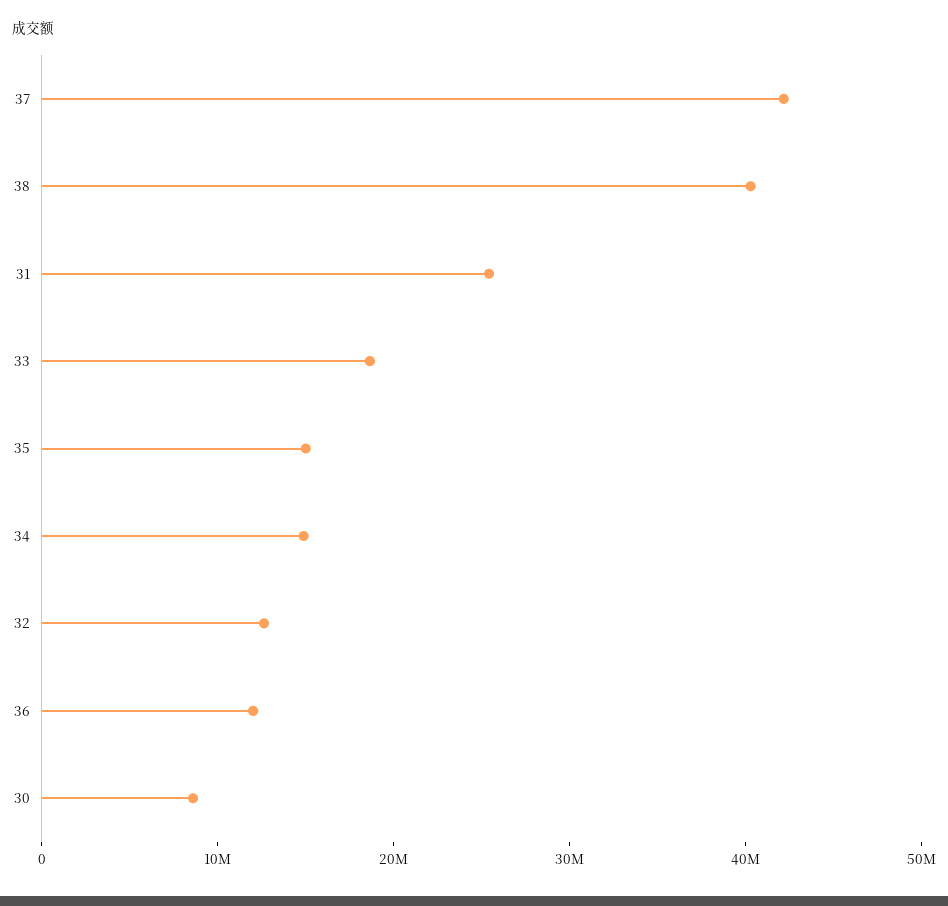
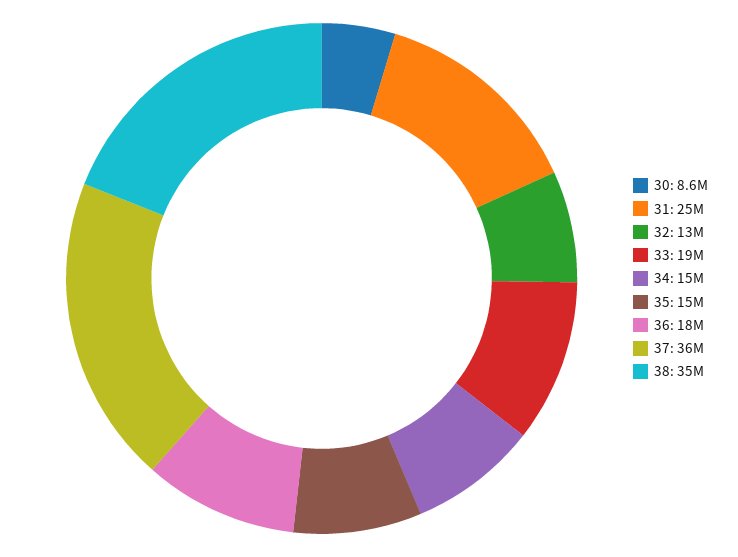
37: 42000000 -> 36000000
38: 40000000 -> 35000000
36: 12000000 -> 18000000

